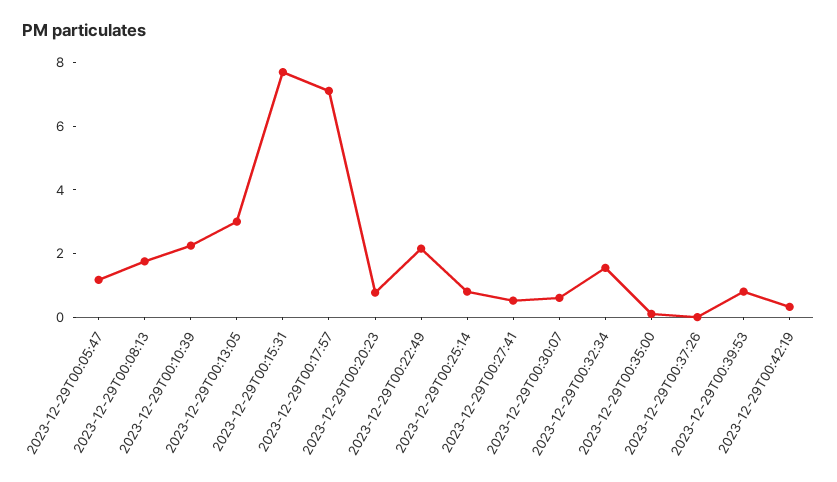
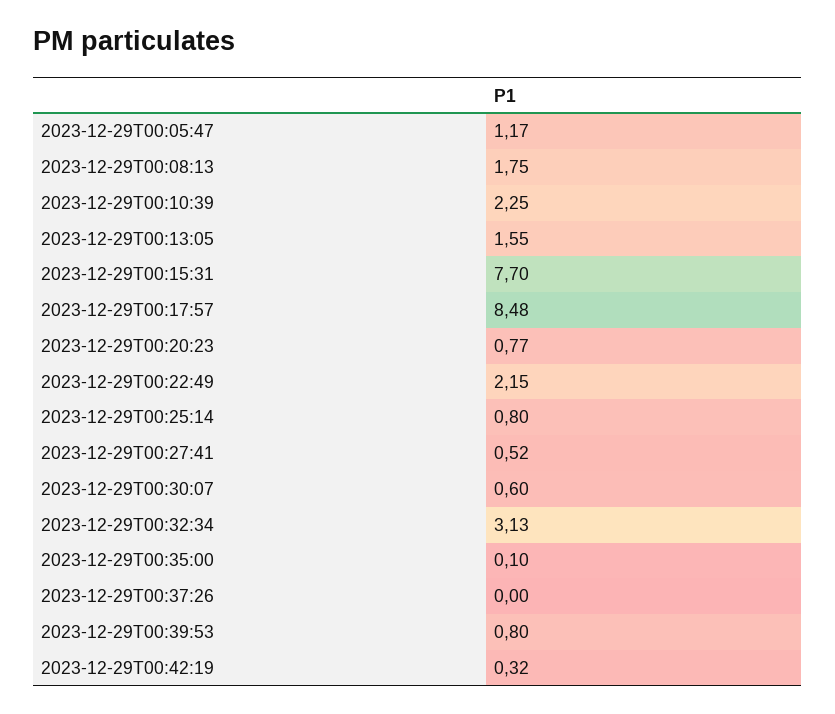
2023-12-29T00:13:05: 3 -> 1.55
2023-12-29T00:17:57: 7 -> 8.48
2023-12-29T00:32:34: 1.5 -> 3.13

